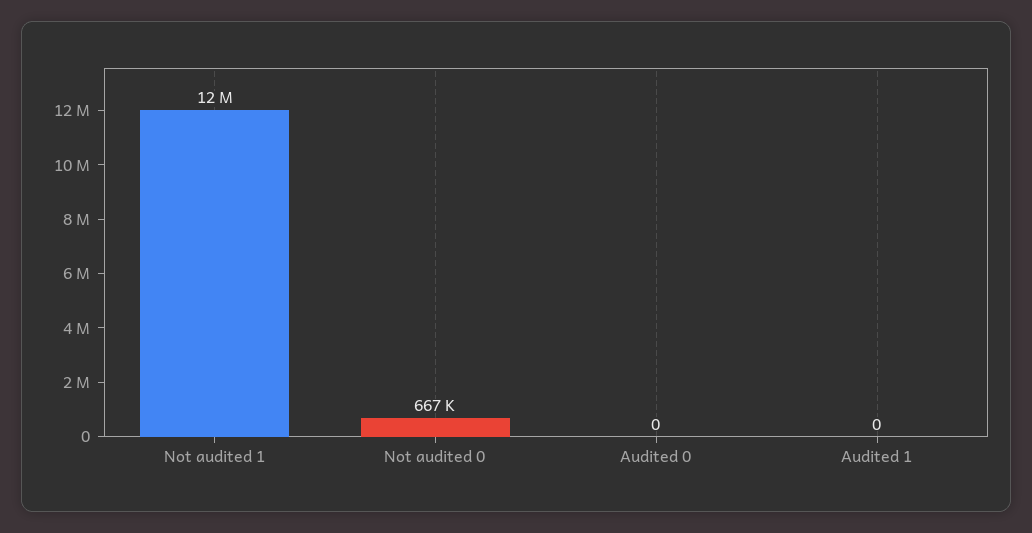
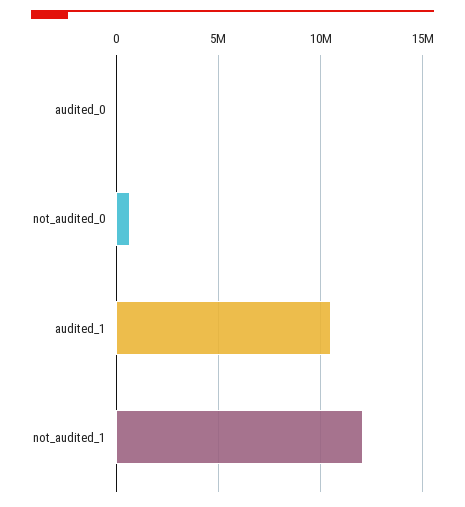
Audited 1: 0 -> 10500000

